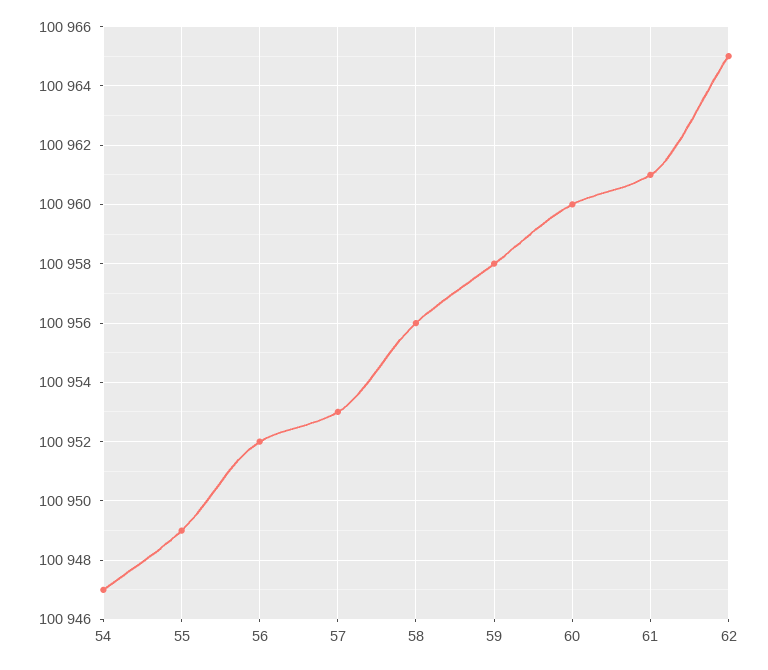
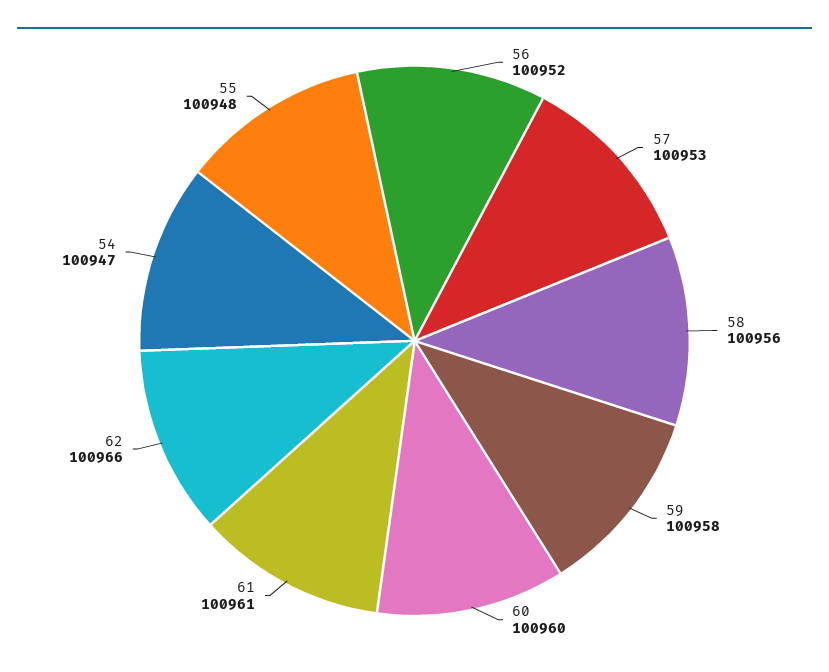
55: 100949 -> 100948
62: 100965 -> 100966

